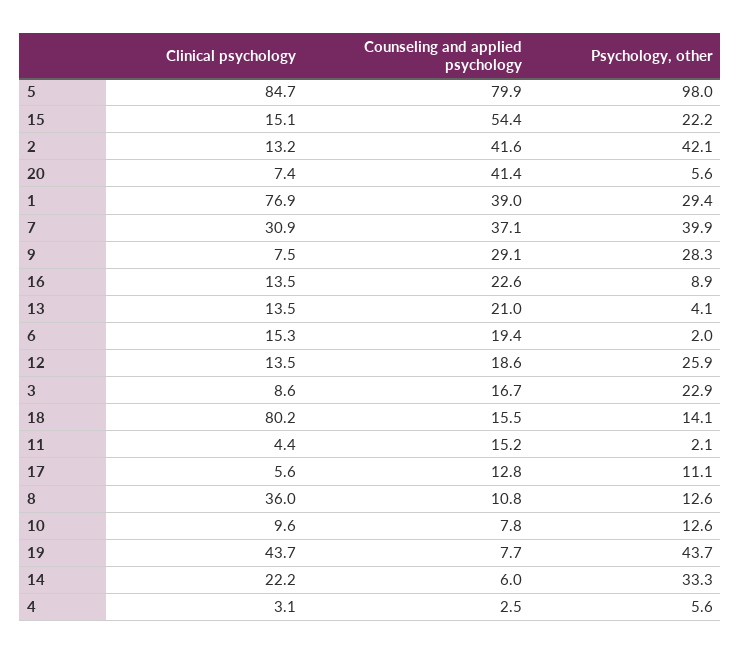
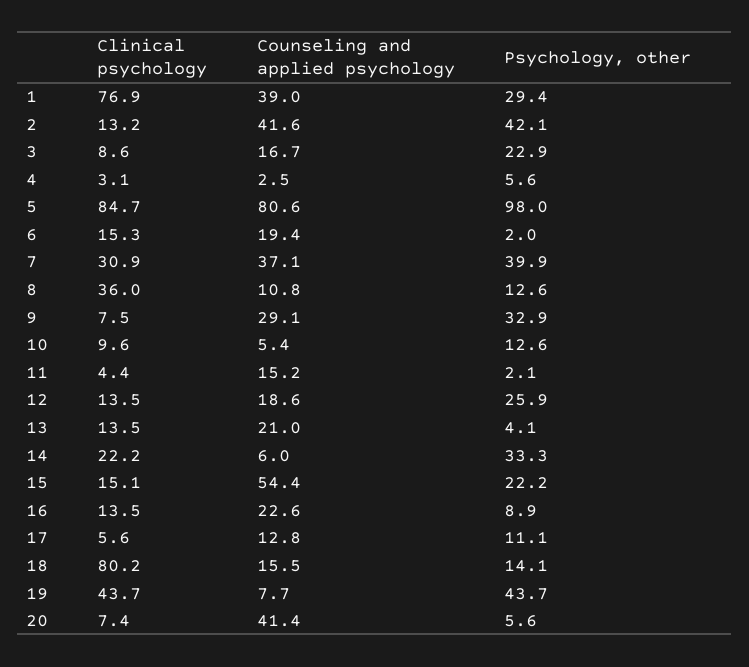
Counseling and applied psychology, 5: 79.9 -> 80.6
Psychology, other, 9: 28.3 -> 32.9
Counseling and applied psychology, 10: 7.8 -> 5.4

